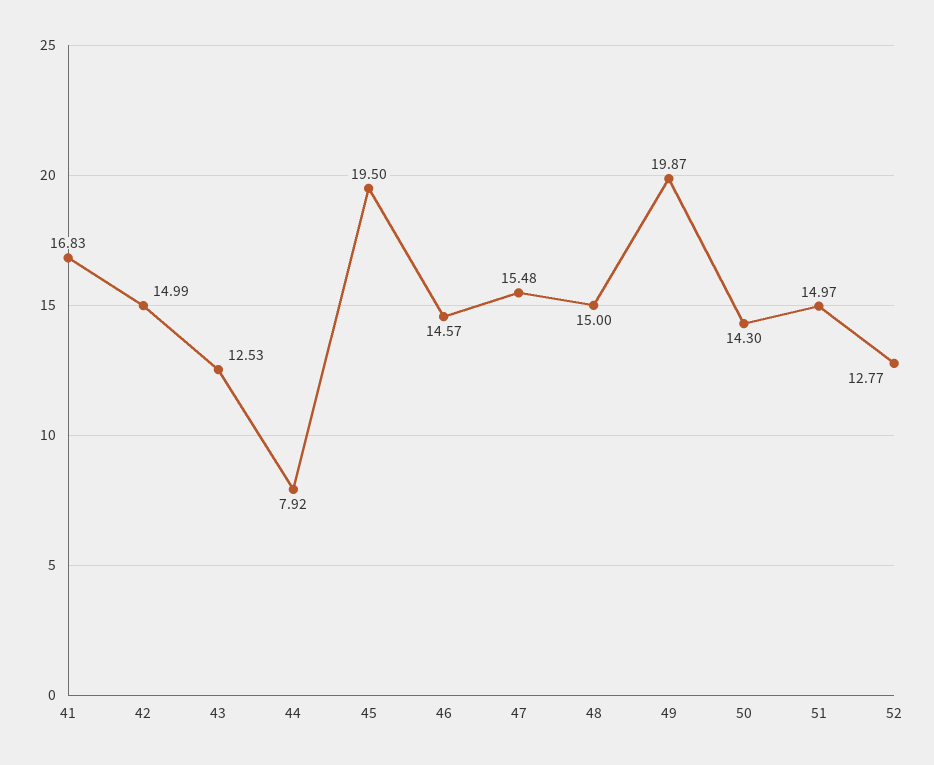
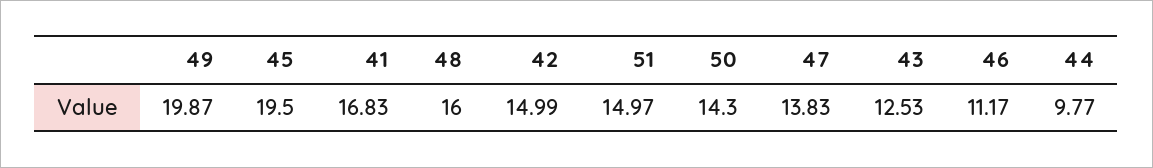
44: 7.92 -> 9.77
46: 14.57 -> 11.17
47: 15.48 -> 13.83
48: 15 -> 16
52: 12.77 -> none

